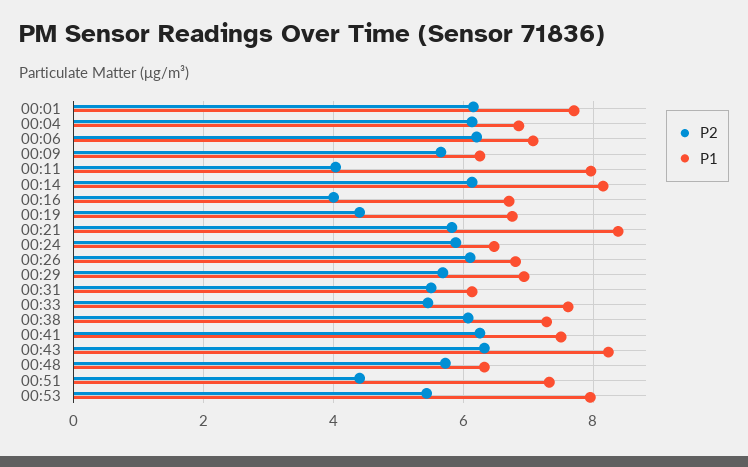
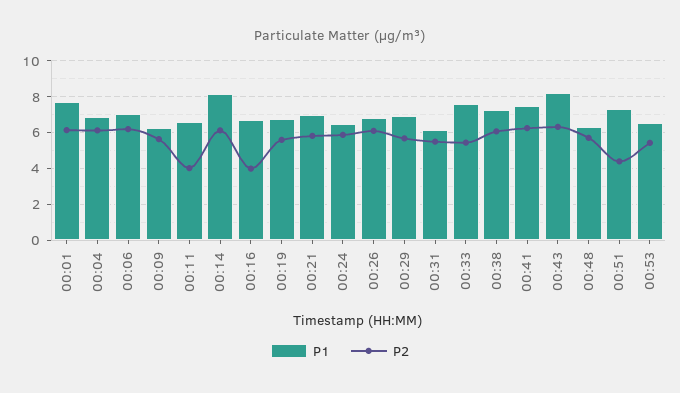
P1, 00:11: 8 -> 6.5
P2, 00:19: 4.4 -> 5.5
P1, 00:21: 8.4 -> 7
P1, 00:53: 8 -> 6.5

